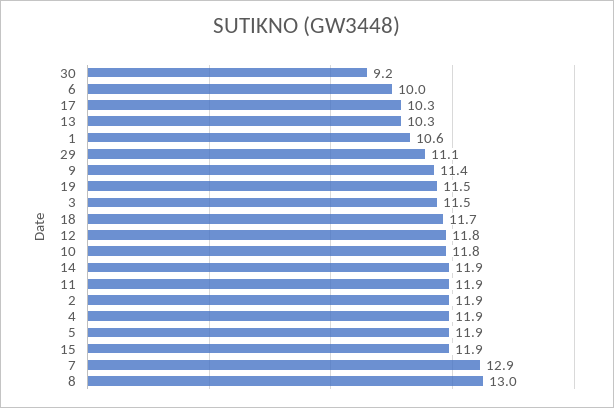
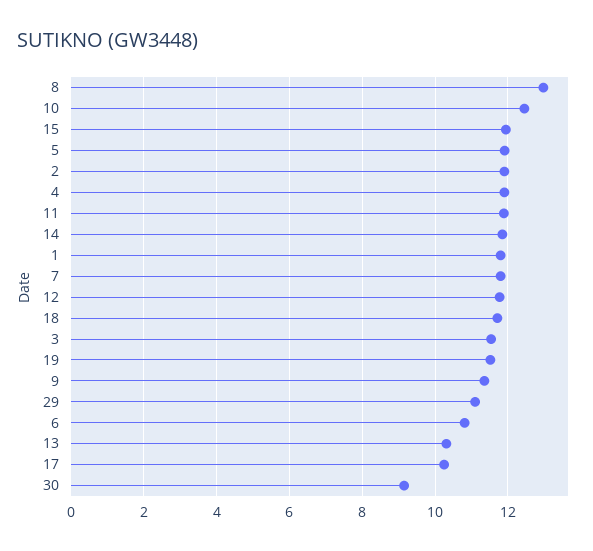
6: 10 -> 10.8
1: 10.6 -> 11.8
10: 11.8 -> 12.4
7: 12.9 -> 11.8

